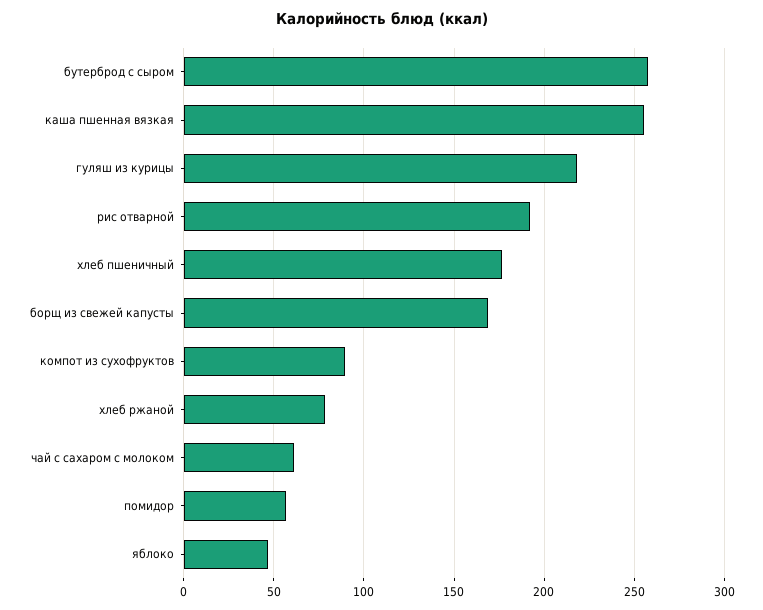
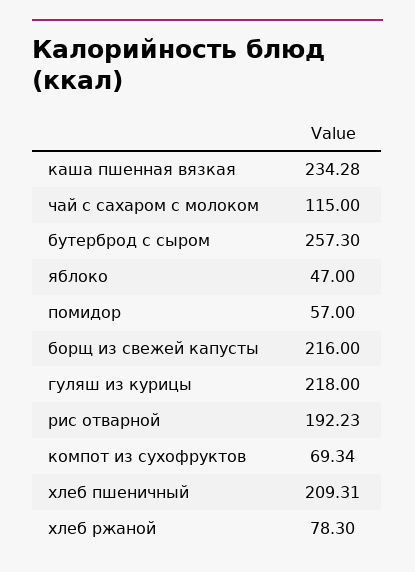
каша пшенная вязкая: 255 -> 234.28
хлеб пшеничный: 175 -> 209.31
борщ из свежей капусты: 170 -> 216
компот из сухофруктов: 90 -> 69.34
чай с сахаром с молоком: 60 -> 115

